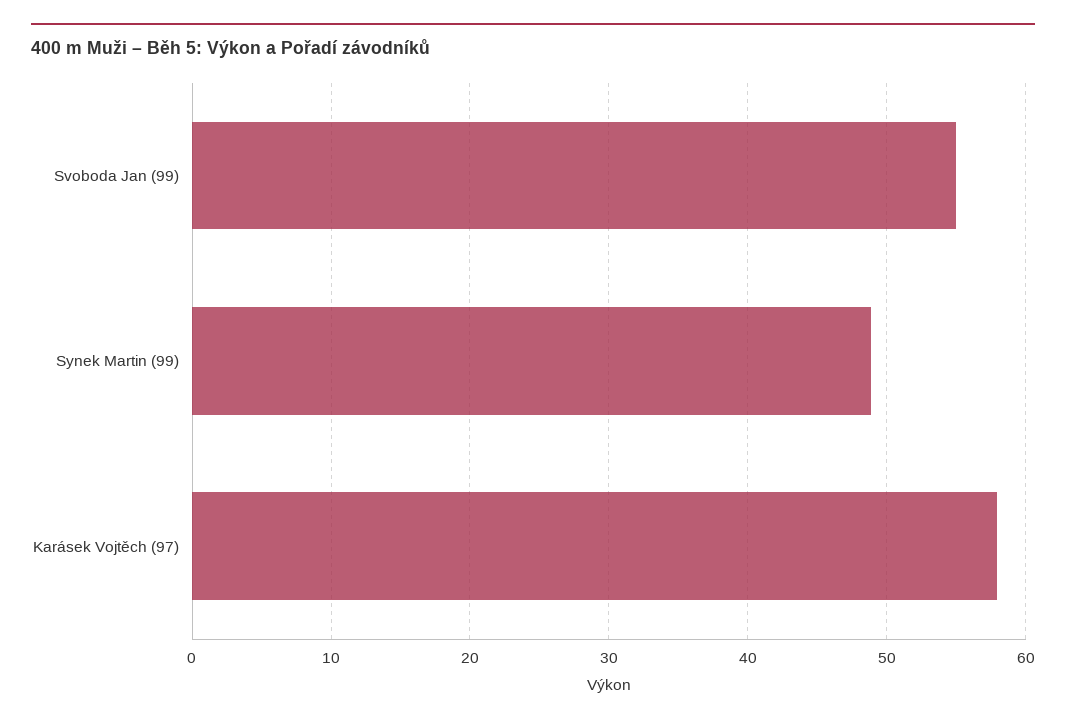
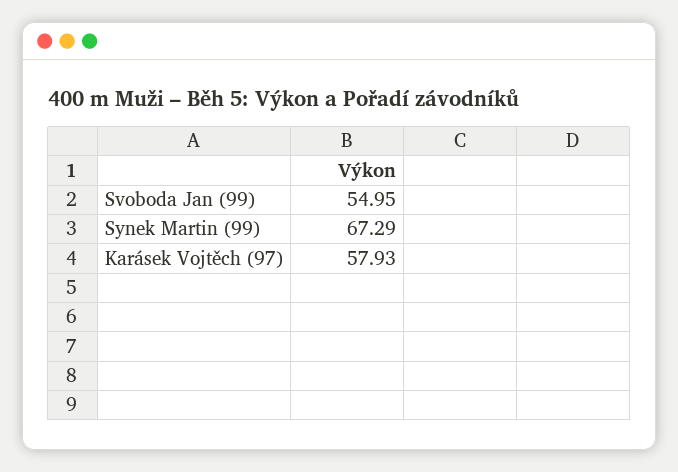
Synek Martin (99): 49 -> 67.29

